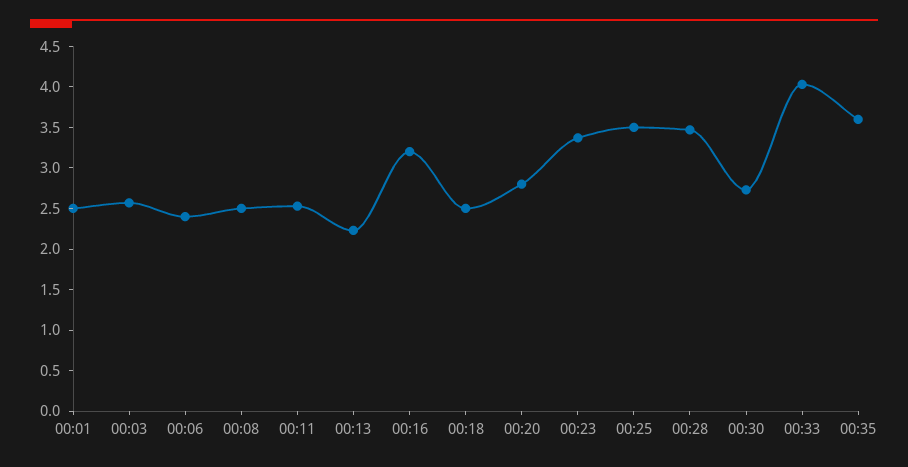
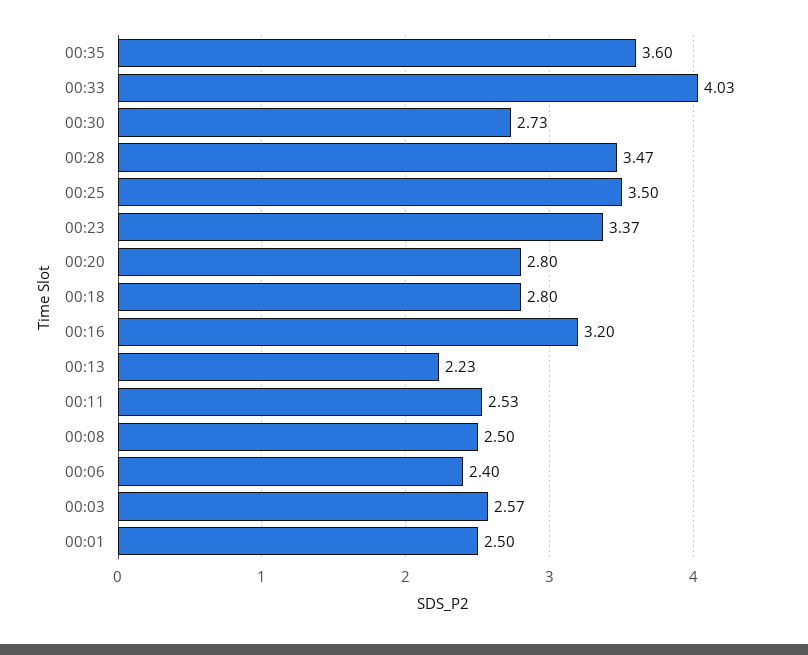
00:18: 2.5 -> 2.8

